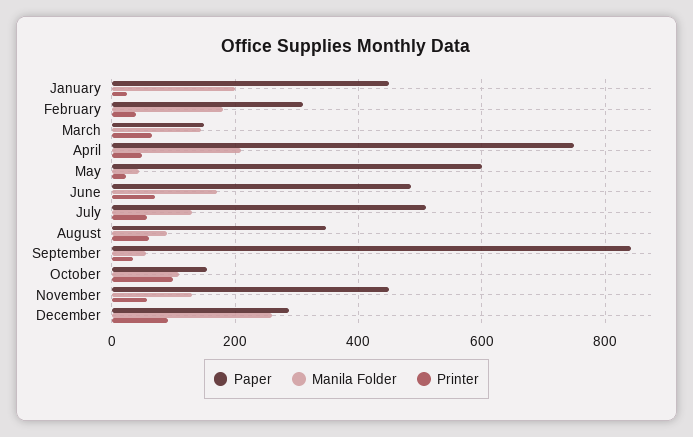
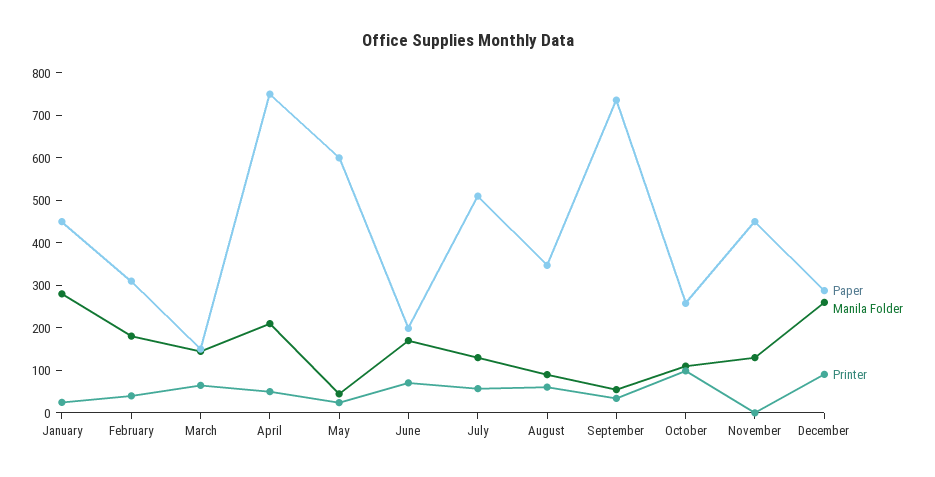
Manila Folder, January: 200 -> 280
Paper, June: 480 -> 200
Paper, September: 840 -> 740
Paper, October: 160 -> 260
Printer, November: 60 -> 0

